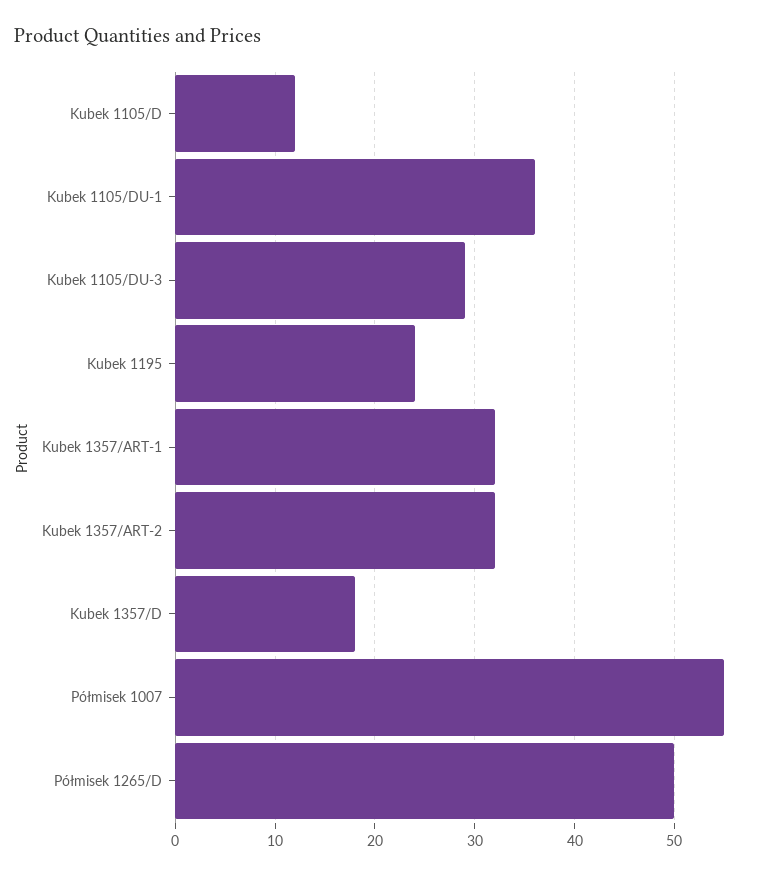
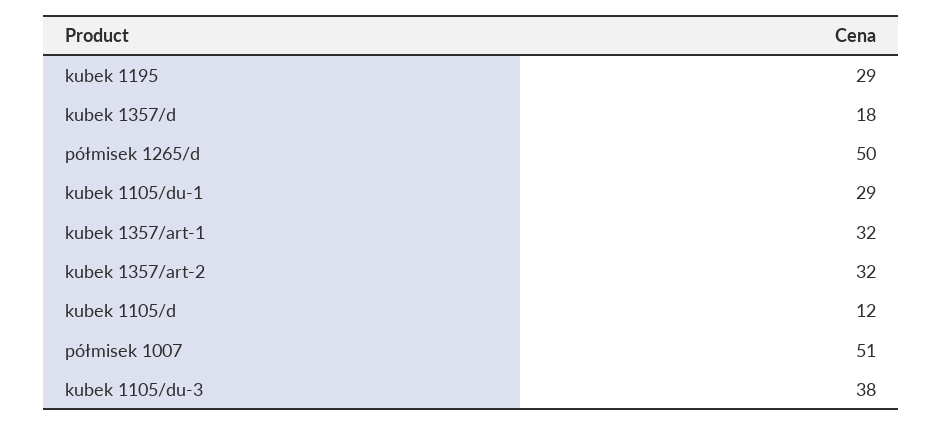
Kubek 1105/DU-1: 36 -> 29
Kubek 1105/DU-3: 29 -> 38
Kubek 1195: 24 -> 29
Półmisek 1007: 55 -> 51

